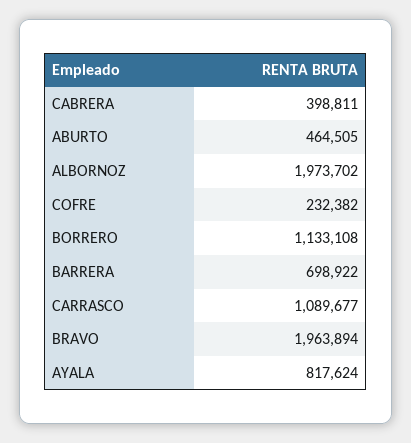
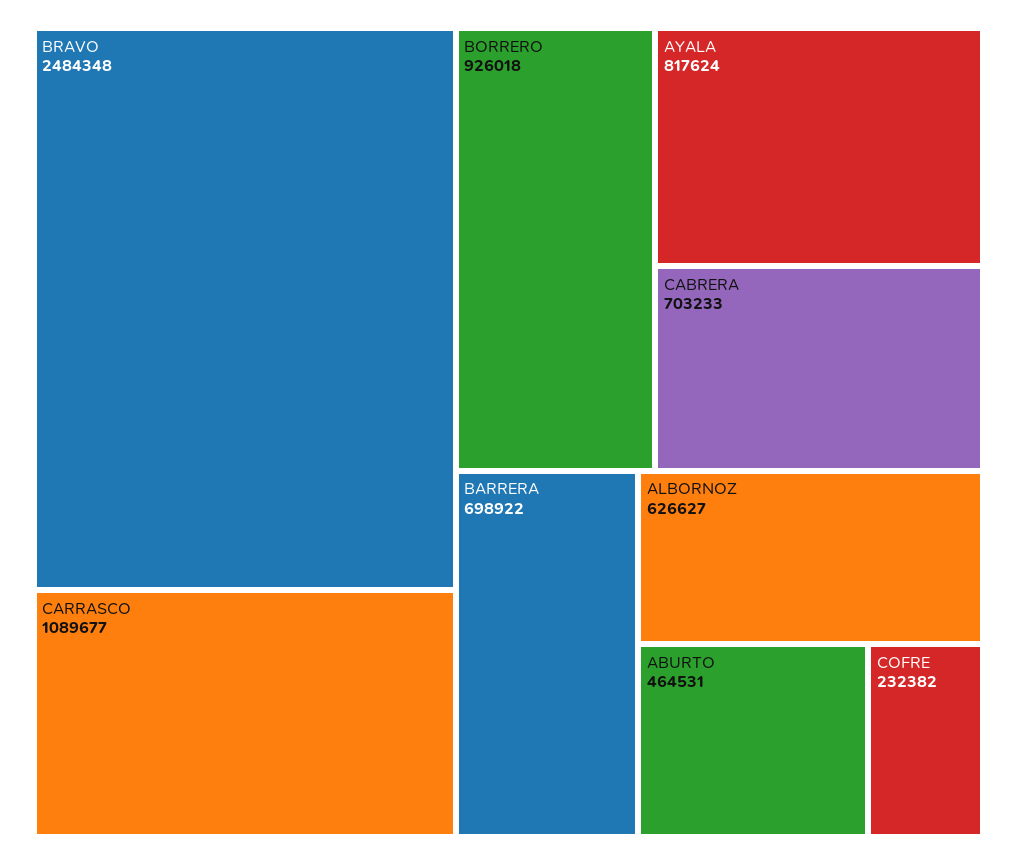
CABRERA: 398811 -> 703233
ABURTO: 464505 -> 464531
ALBORNOZ: 1973702 -> 626627
BORRERO: 1133108 -> 926018
BRAVO: 1963894 -> 2484348

